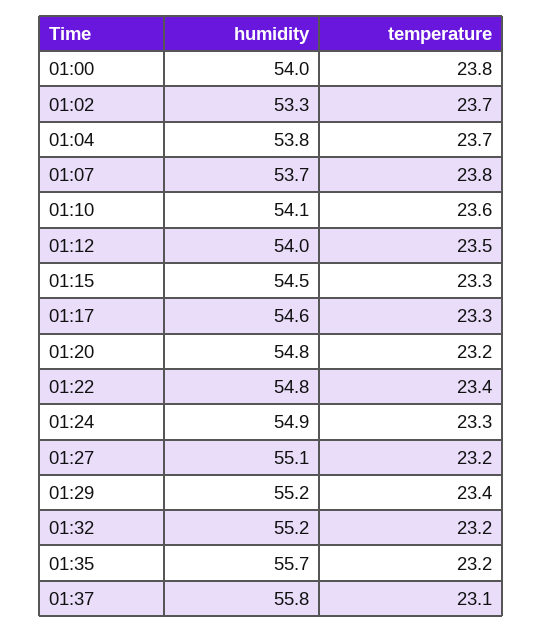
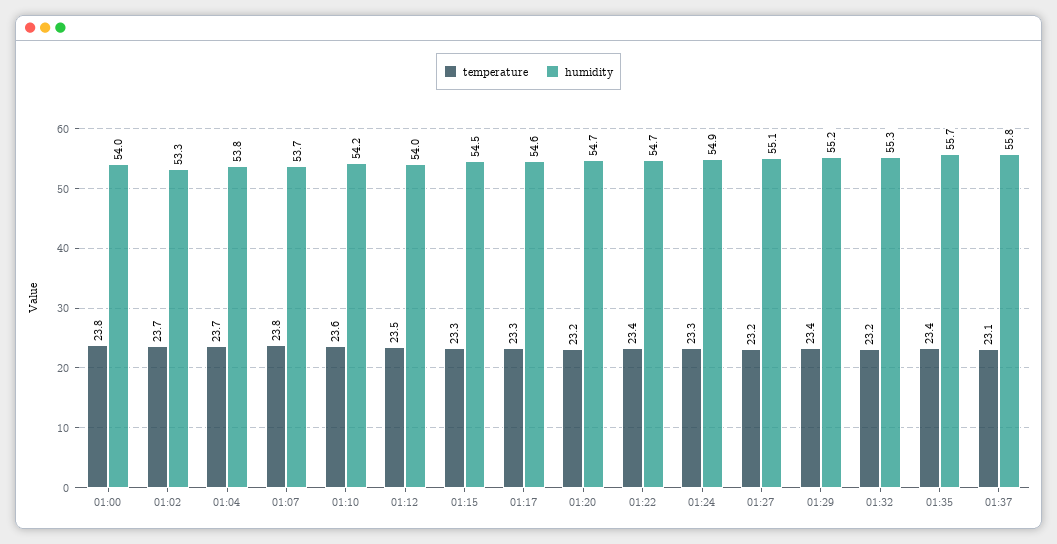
humidity, 01:10: 54.1 -> 54.2
humidity, 01:20: 54.8 -> 54.7
humidity, 01:22: 54.8 -> 54.7
humidity, 01:32: 55.2 -> 55.3
temperature, 01:35: 23.2 -> 23.4

